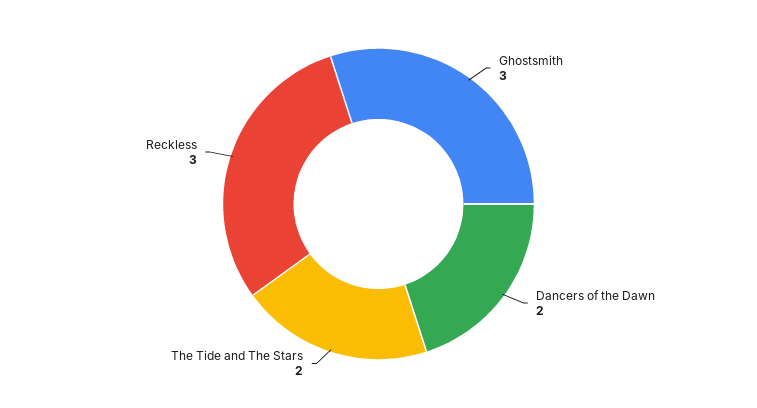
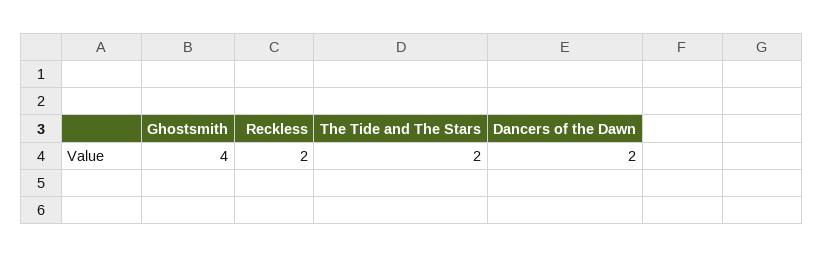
Ghostsmith: 3 -> 4
Reckless: 3 -> 2

